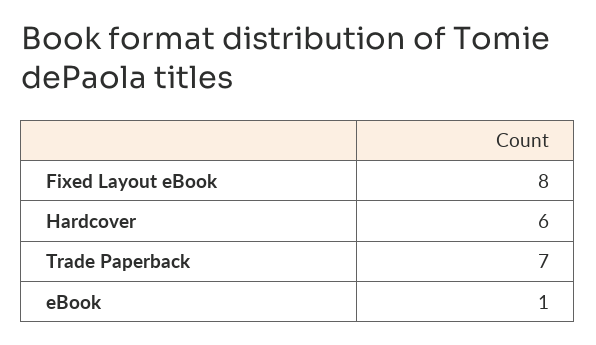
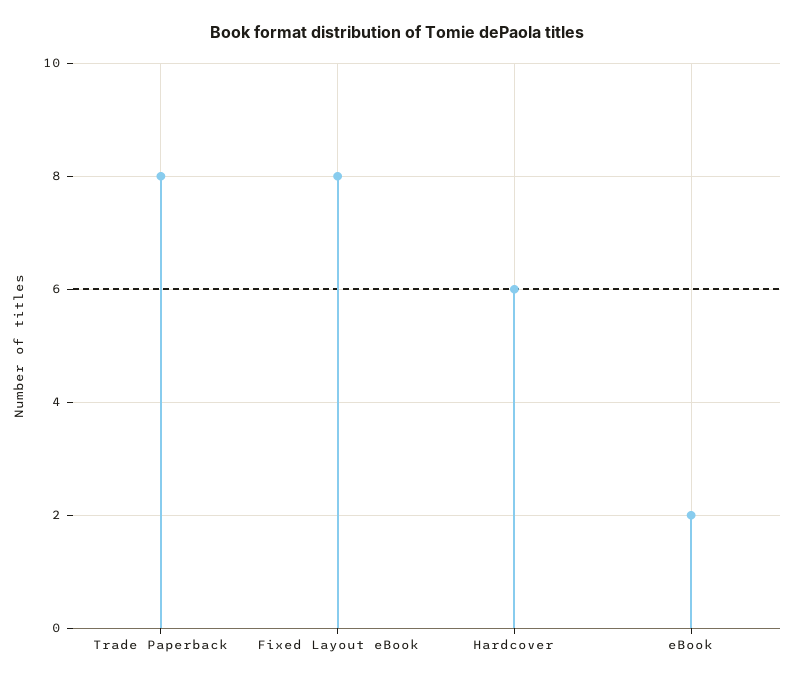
Trade Paperback: 7 -> 8
eBook: 1 -> 2

